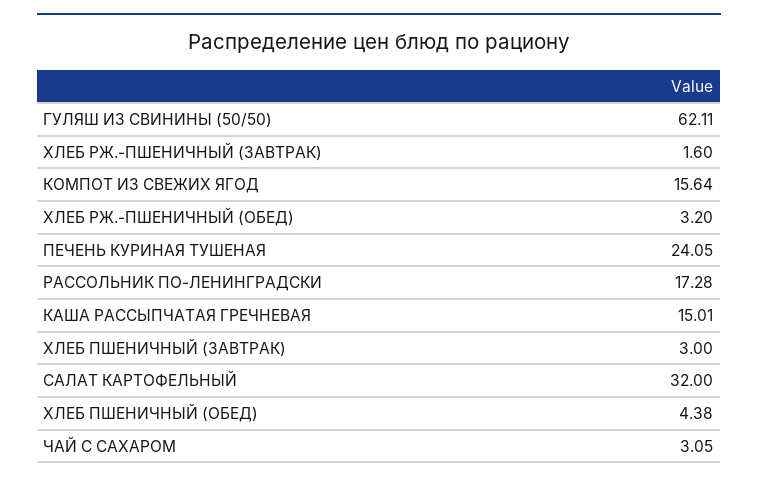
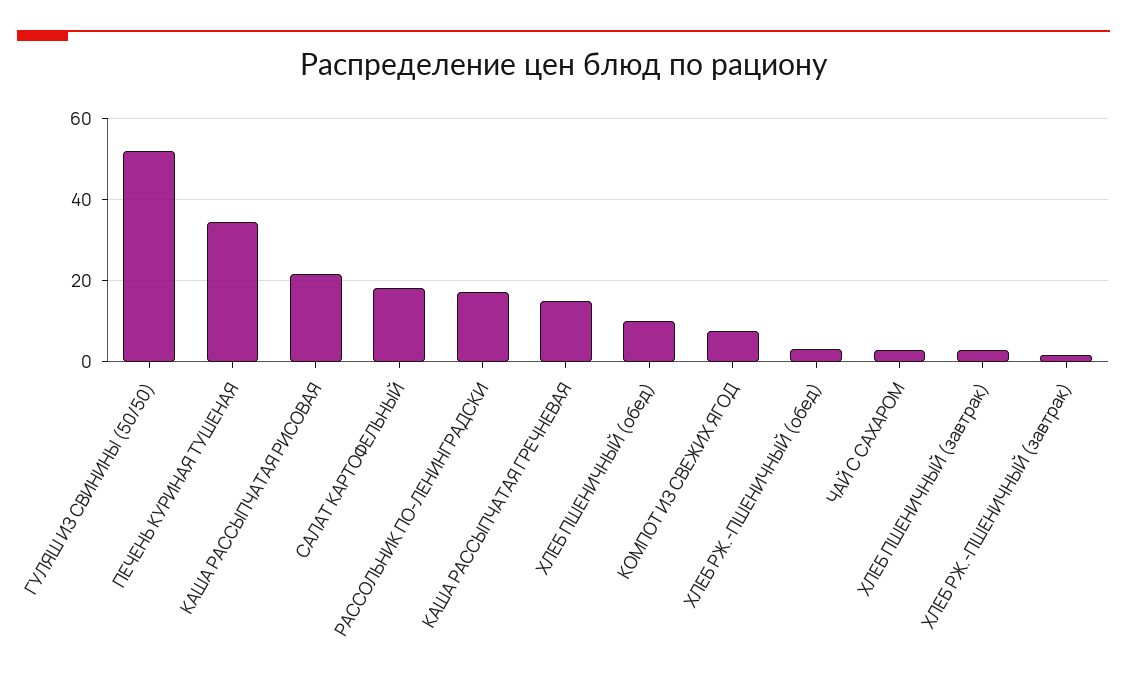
ГУЛЯШ ИЗ СВИНИНЫ (50/50): 62.11 -> 52
КОМПОТ ИЗ СВЕЖИХ ЯГОД: 15.64 -> 8
ПЕЧЕНЬ КУРИНАЯ ТУШЕНАЯ: 24.05 -> 34
САЛАТ КАРТОФЕЛЬНЫЙ: 32 -> 18
ХЛЕБ ПШЕНИЧНЫЙ (ОБЕД): 4.38 -> 10
КАША РАССЫПЧАТАЯ РИСОВАЯ: none -> 22

